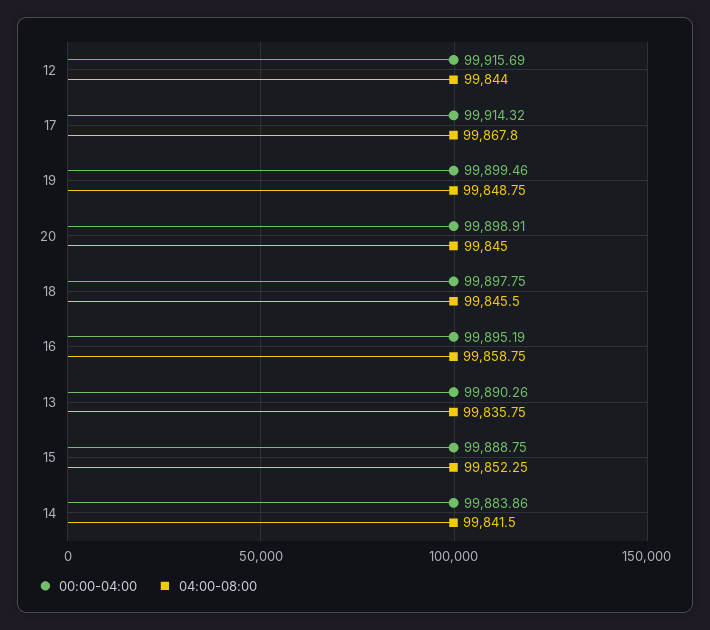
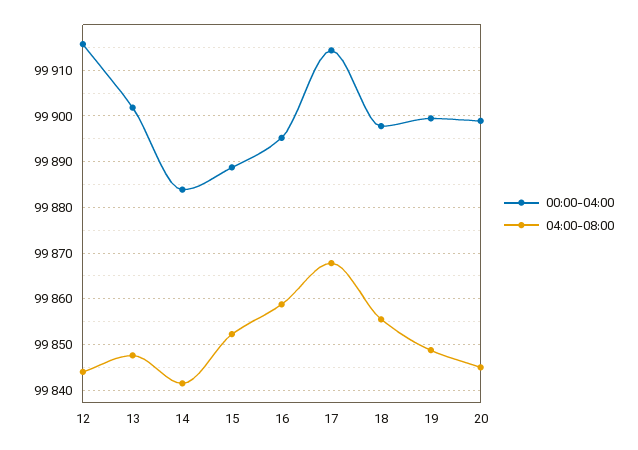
04:00-08:00, 18: 99845.5 -> 99856
00:00-04:00, 13: 99890.26 -> 99902
04:00-08:00, 13: 99835.75 -> 99848

